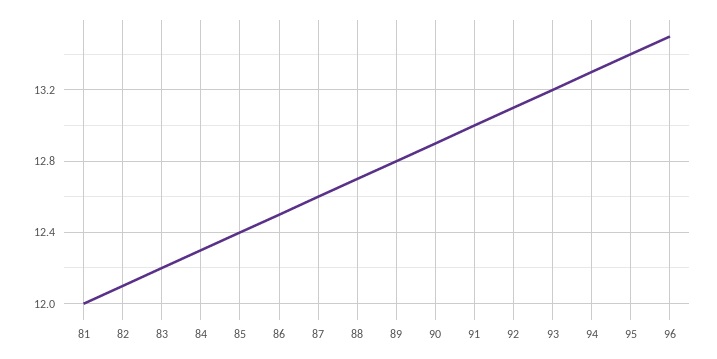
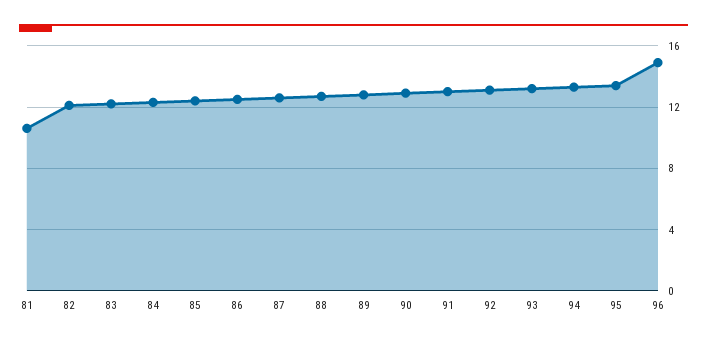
81: 12 -> 10.5
96: 13.5 -> 15

